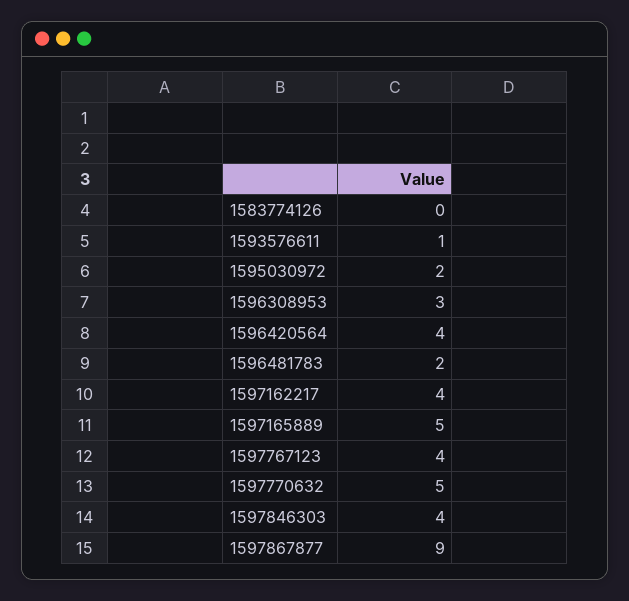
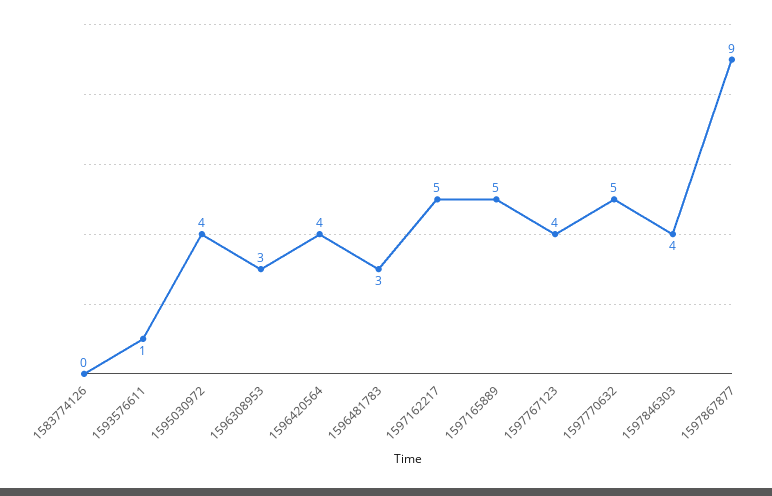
1595030972: 2 -> 4
1596481783: 2 -> 3
1597162217: 4 -> 5

